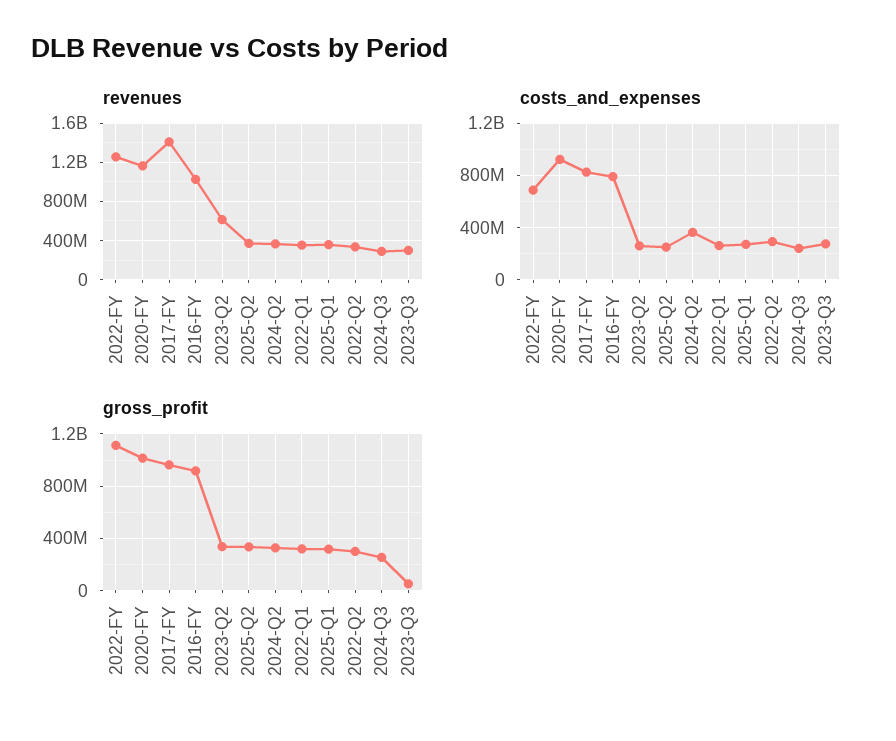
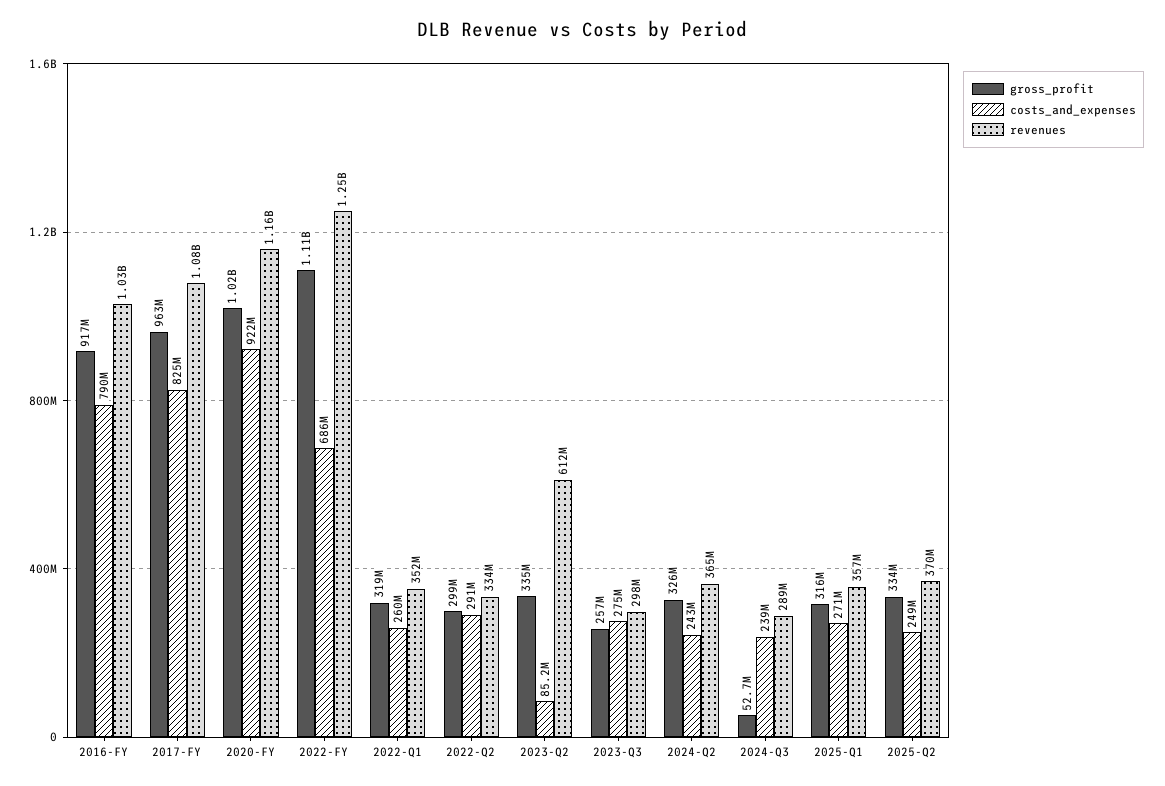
revenues, 2017-FY: 1400000000 -> 1080000000
costs_and_expenses, 2023-Q2: 250000000 -> 85200000
costs_and_expenses, 2024-Q2: 350000000 -> 243000000
gross_profit, 2024-Q3: 250000000 -> 52700000
gross_profit, 2023-Q3: 50000000 -> 257000000

